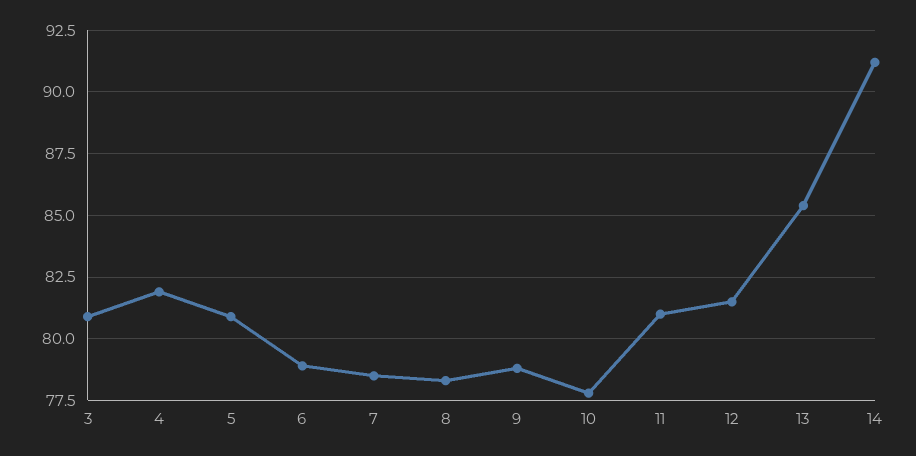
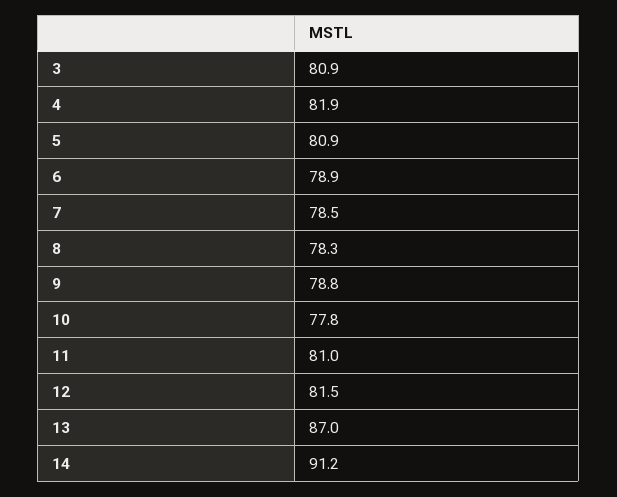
13: 85.5 -> 87

